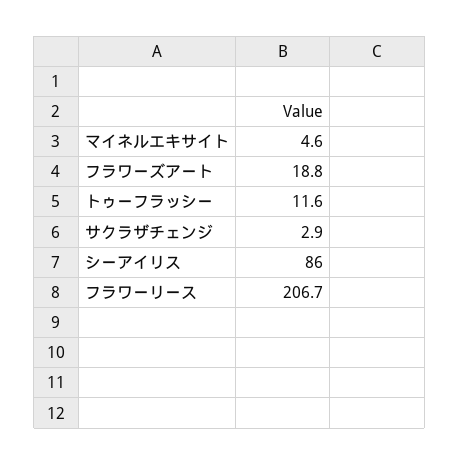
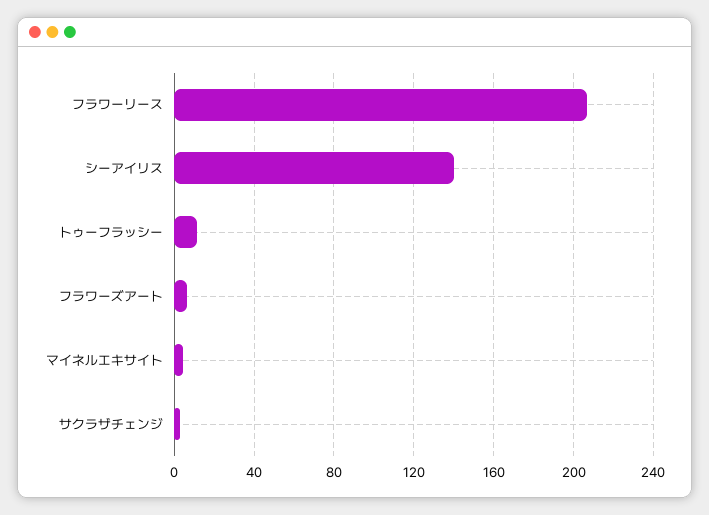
フラワーズアート: 18.8 -> 5
シーアイリス: 86 -> 140

